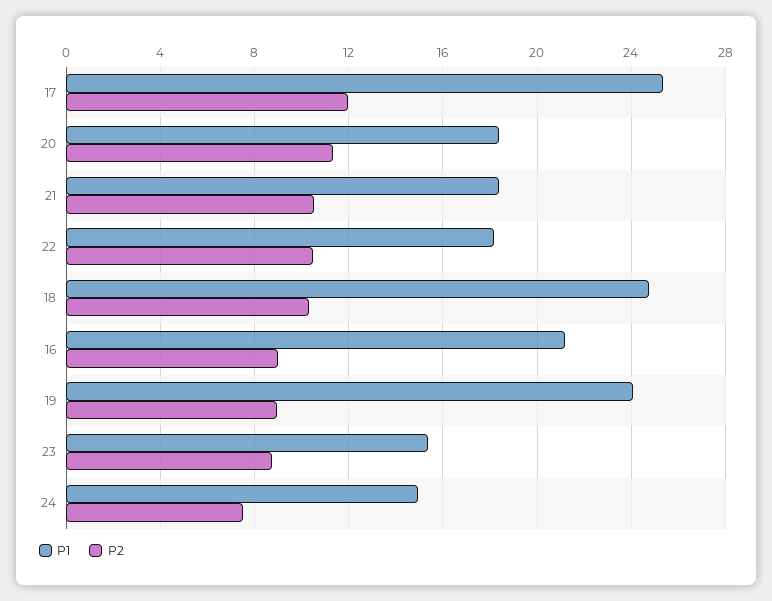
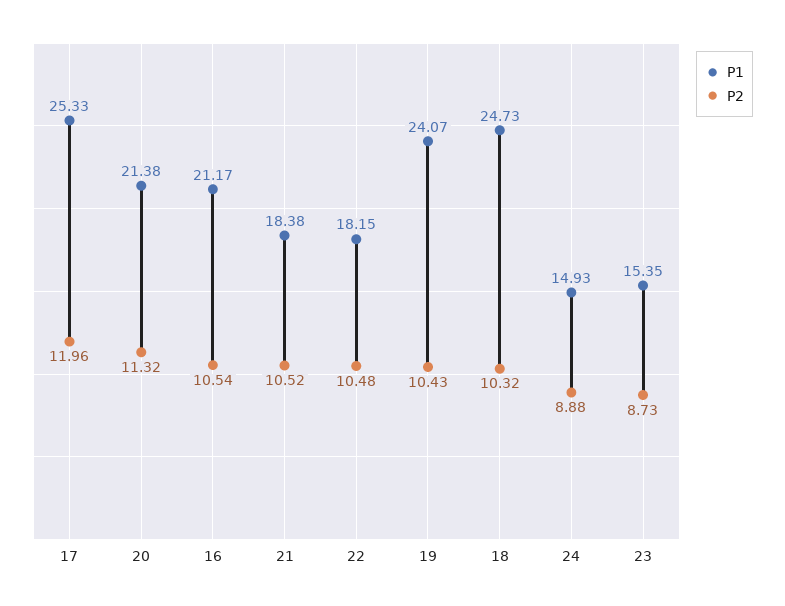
P1, 20: 18.5 -> 21.38
P2, 16: 9 -> 10.54
P2, 19: 9 -> 10.43
P2, 24: 7.5 -> 8.88

